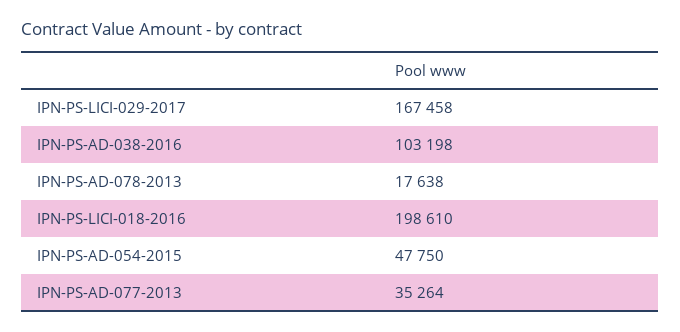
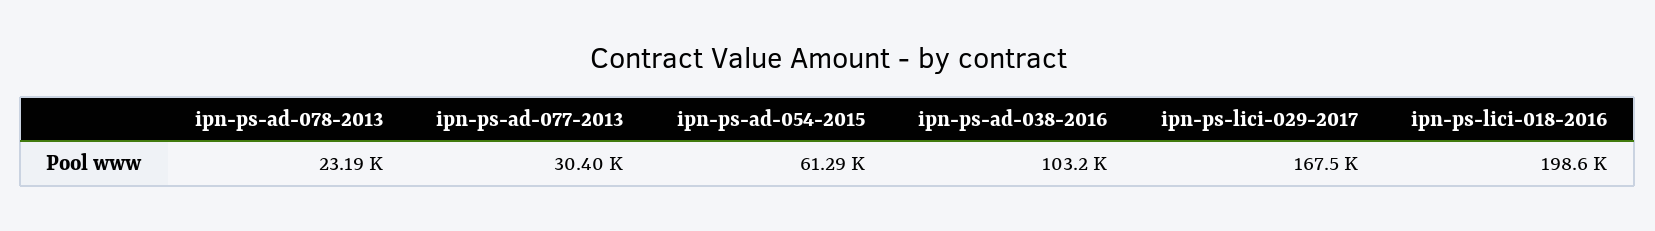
IPN-PS-AD-078-2013: 17638 -> 23190
IPN-PS-AD-054-2015: 47750 -> 61290
IPN-PS-AD-077-2013: 35264 -> 30400

